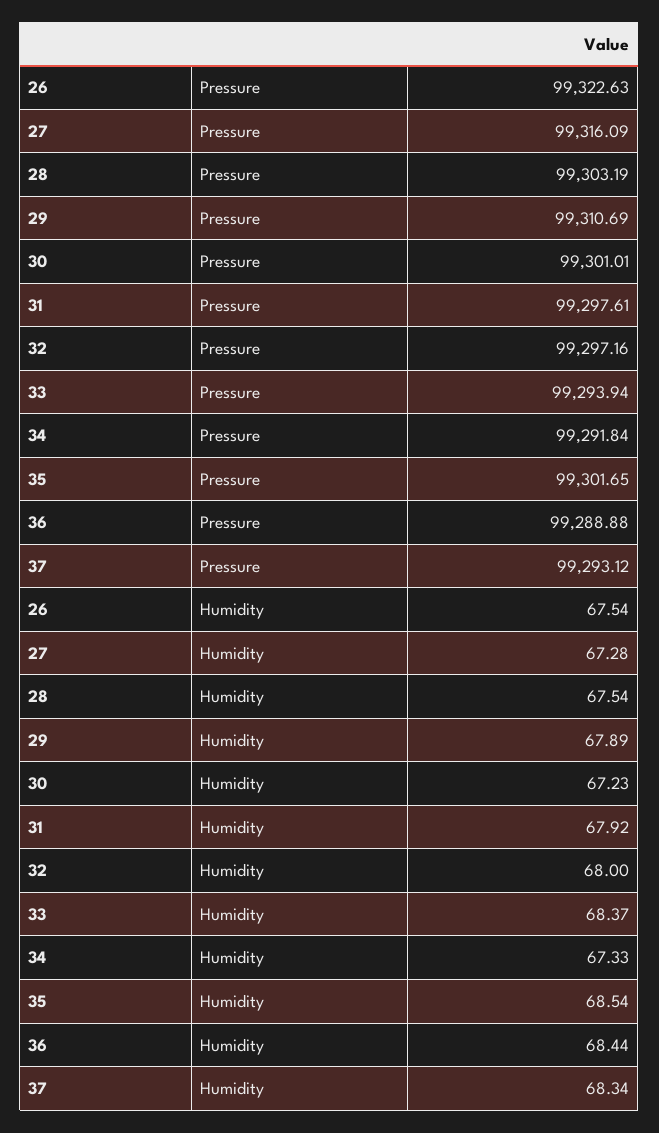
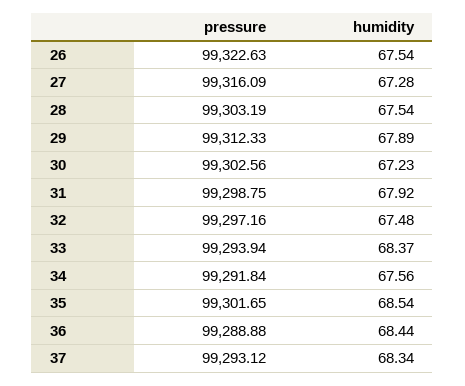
29, Pressure: 99310.69 -> 99312.33
30, Pressure: 99301.01 -> 99302.56
31, Pressure: 99297.61 -> 99298.75
32, Humidity: 68 -> 67.48
34, Humidity: 67.33 -> 67.56

